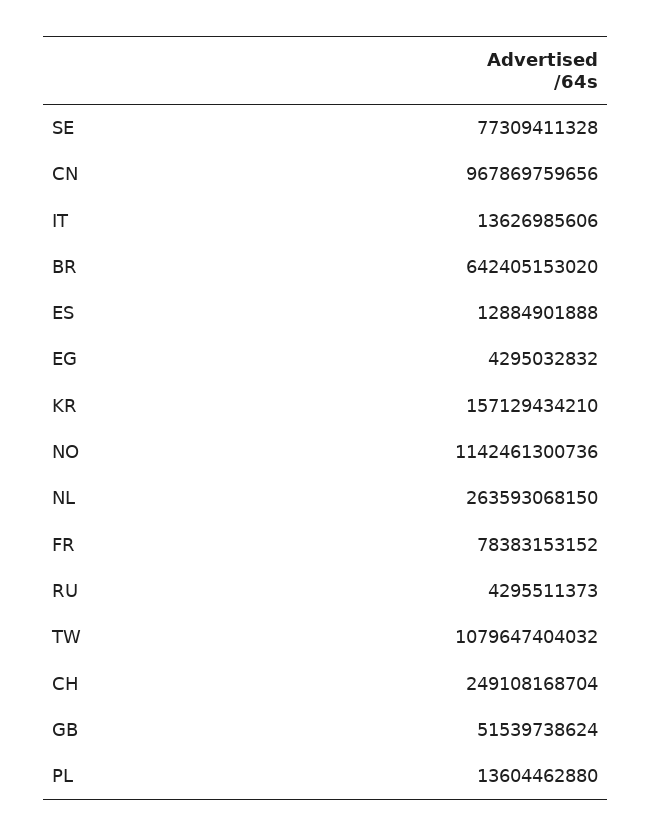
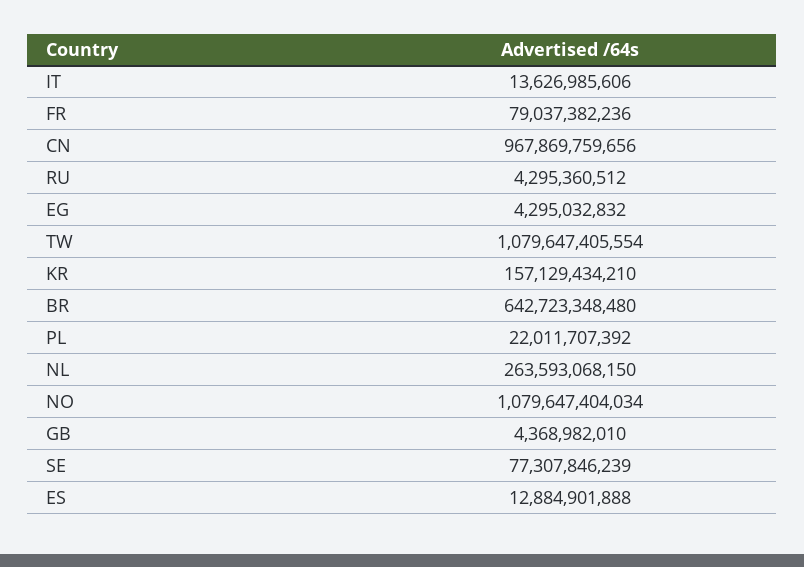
SE: 77309411328 -> 77307846239
BR: 642405153020 -> 642723348480
NO: 1142461300736 -> 1079647404034
FR: 78383153152 -> 79037382236
RU: 4295511373 -> 4295360512
TW: 1079647404032 -> 1079647405554
CH: 249108168704 -> none
GB: 51539738624 -> 4368982010
PL: 13604462880 -> 22011707392

